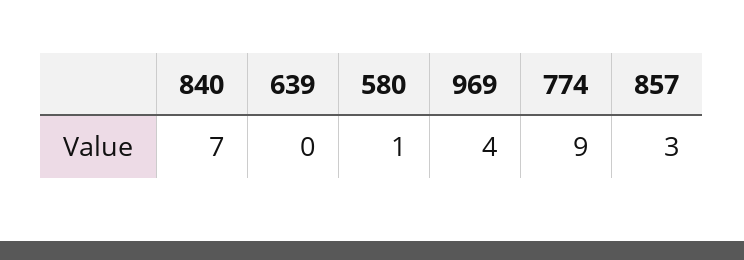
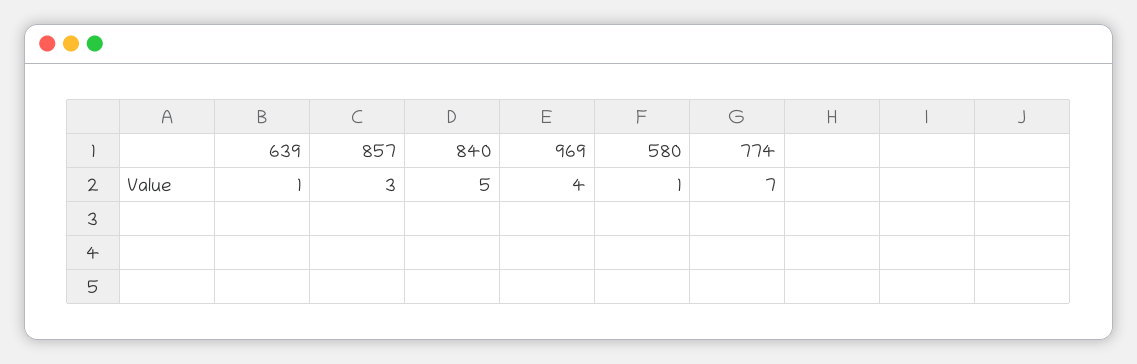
840: 7 -> 5
639: 0 -> 1
774: 9 -> 7

